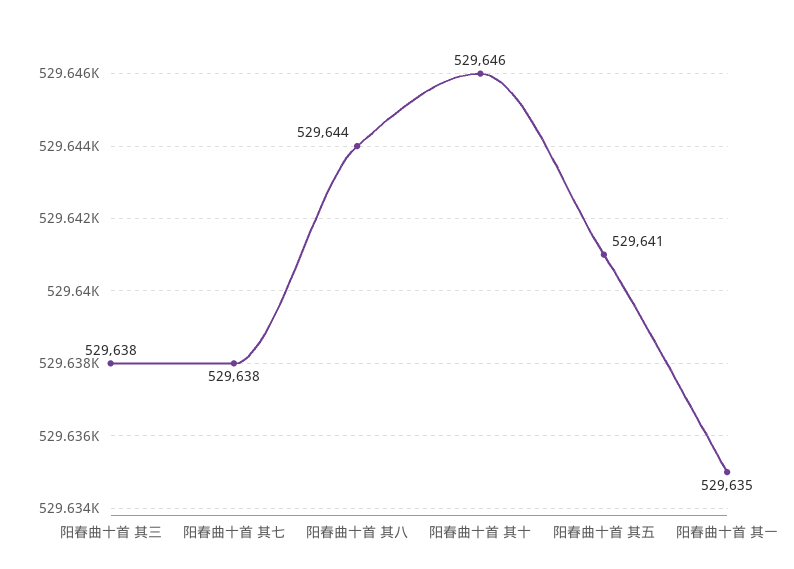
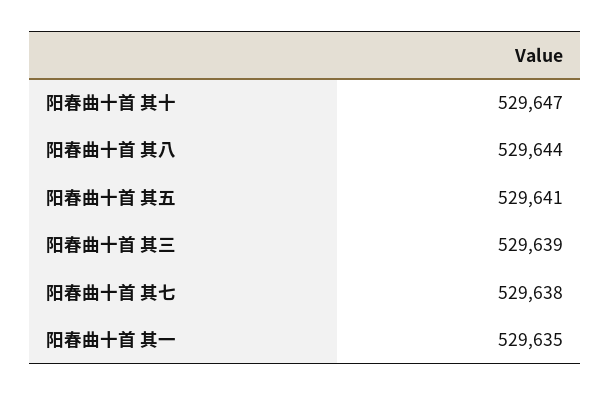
阳春曲十首 其三: 529638 -> 529639
阳春曲十首 其十: 529646 -> 529647

